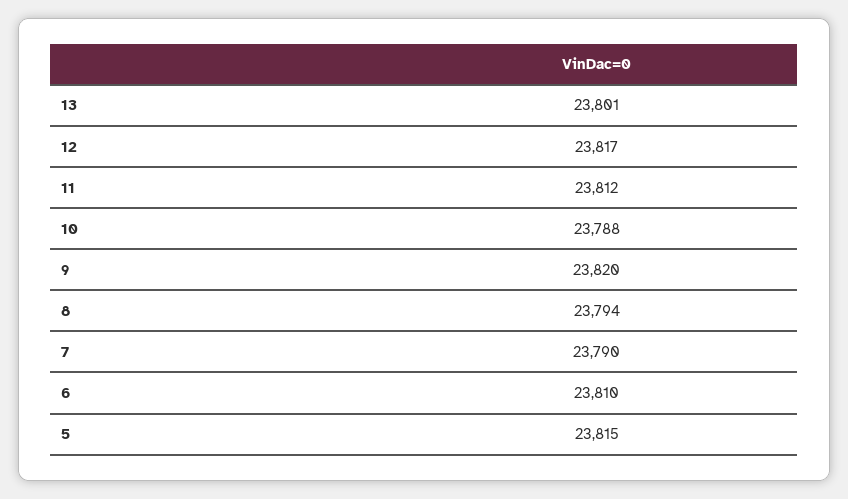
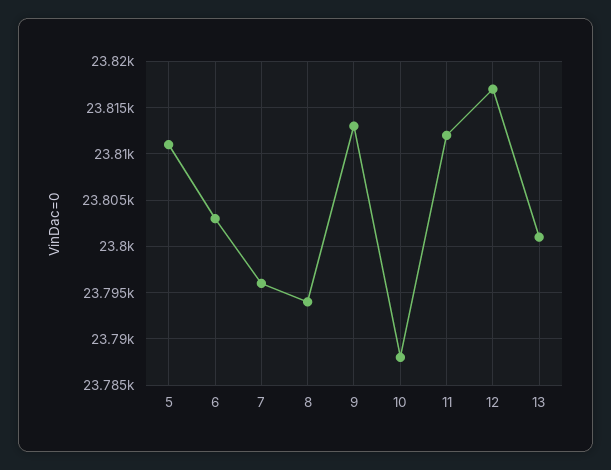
9: 23820 -> 23813
7: 23790 -> 23796
6: 23810 -> 23803
5: 23815 -> 23811

